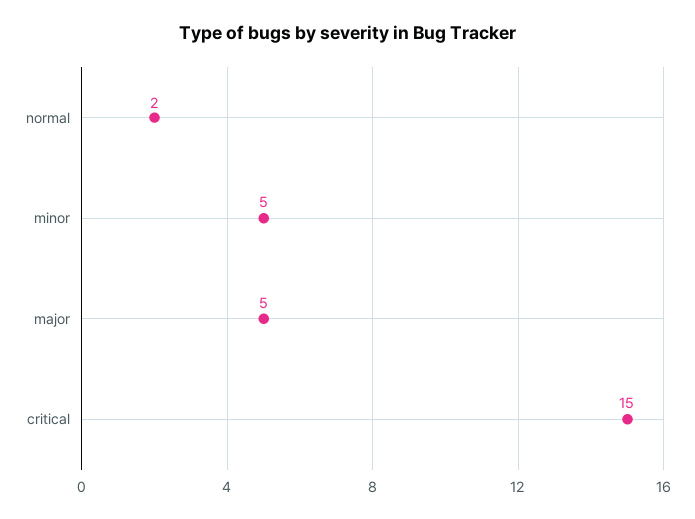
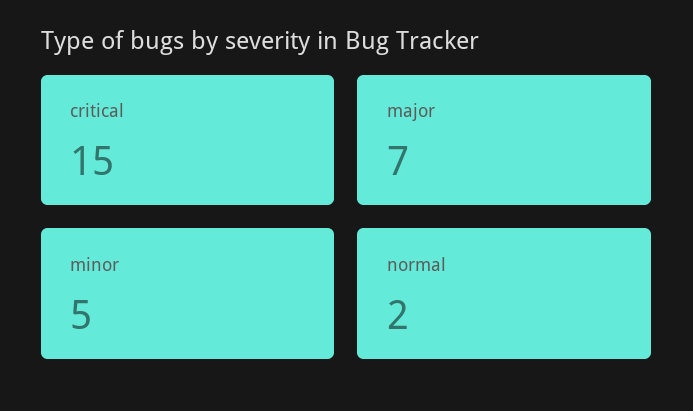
major: 5 -> 7

